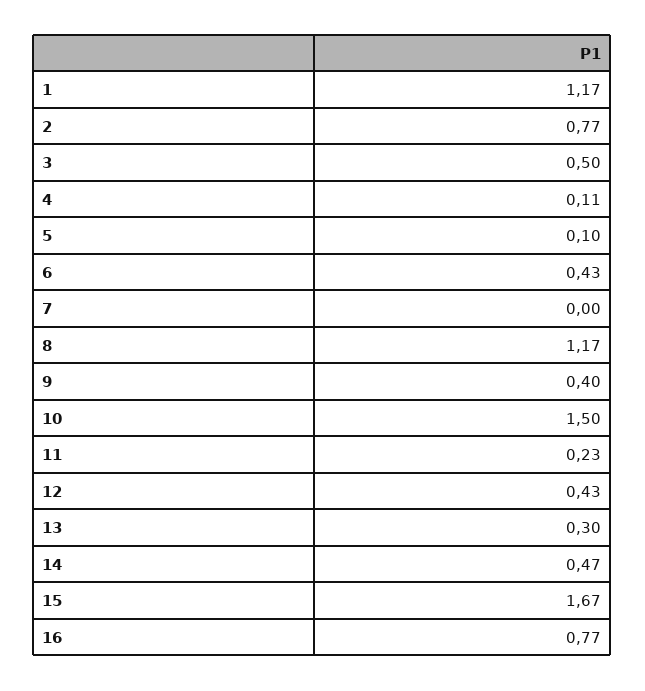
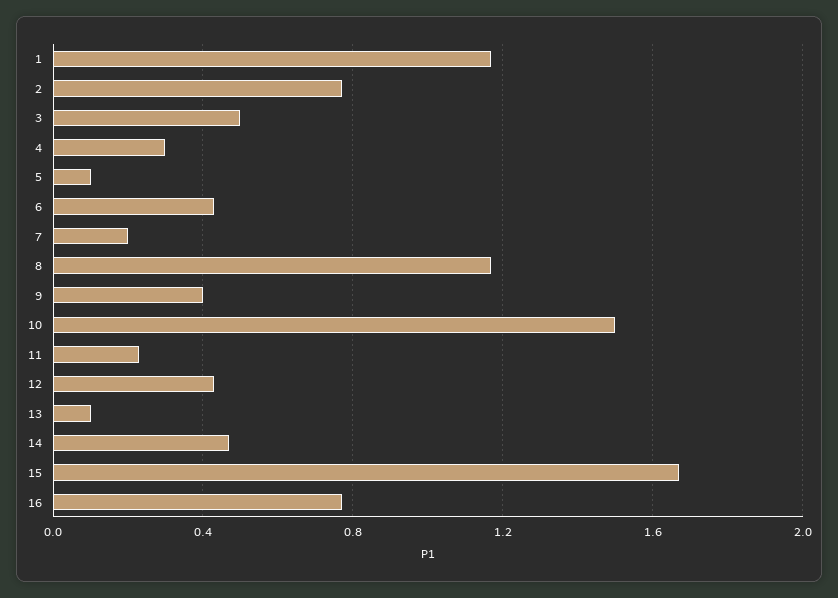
4: 0.11 -> 0.3
7: 0 -> 0.2
13: 0.3 -> 0.1

